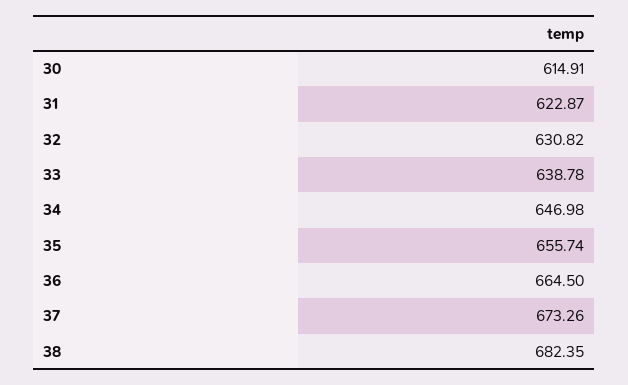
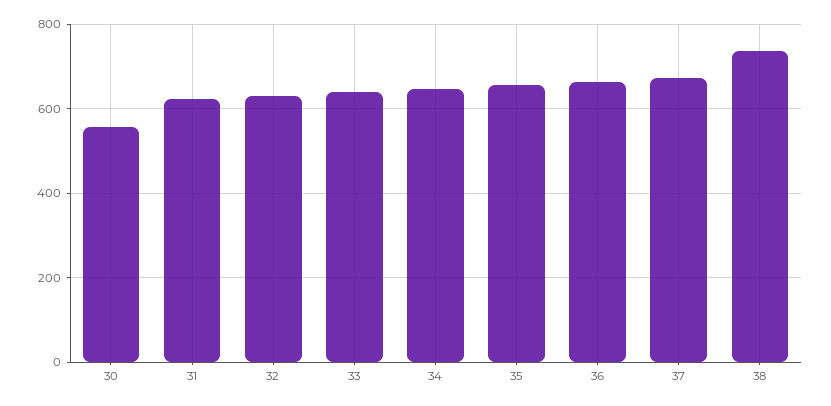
30: 614.91 -> 560
38: 682.35 -> 740

